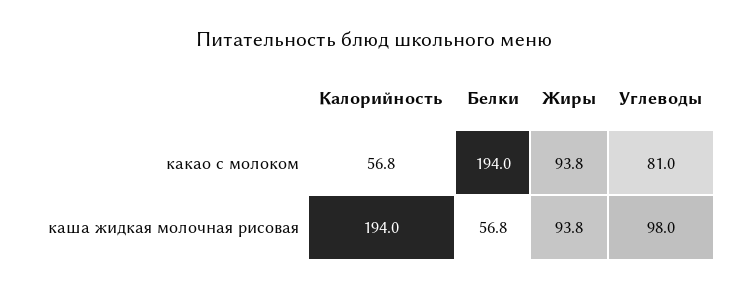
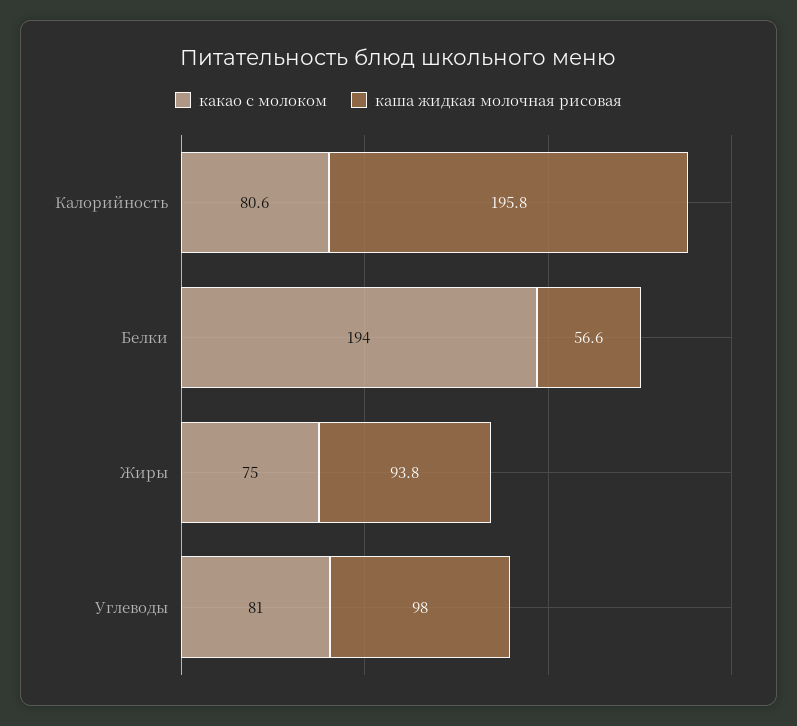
какао с молоком, Калорийность: 56.8 -> 80.6
какао с молоком, Жиры: 93.8 -> 75
каша жидкая молочная рисовая, Калорийность: 194 -> 195.8
каша жидкая молочная рисовая, Белки: 56.8 -> 56.6

